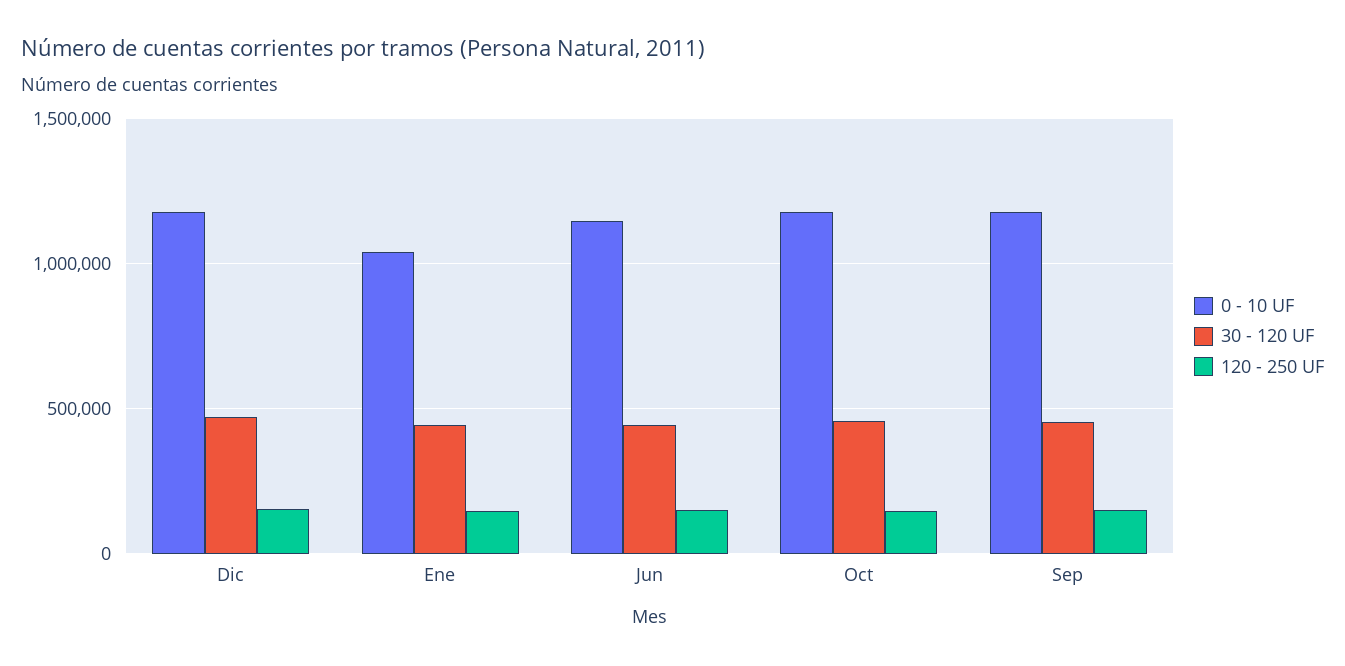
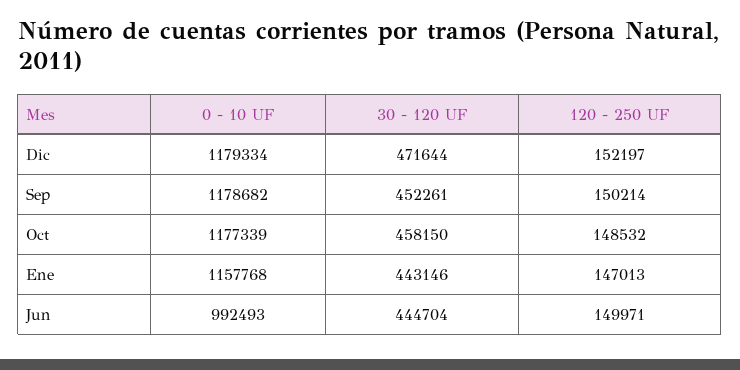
0 - 10 UF, Ene: 1050000 -> 1157768
0 - 10 UF, Jun: 1150000 -> 992493

